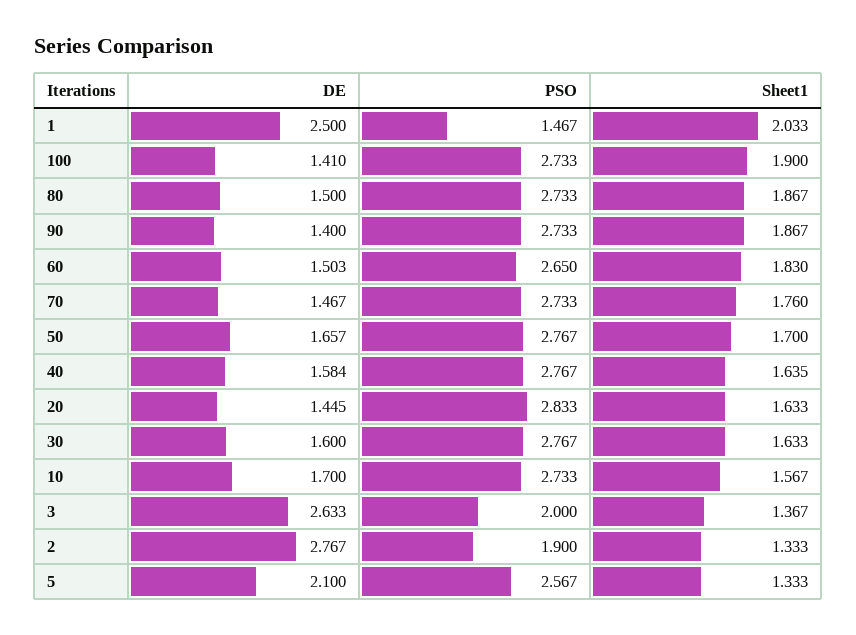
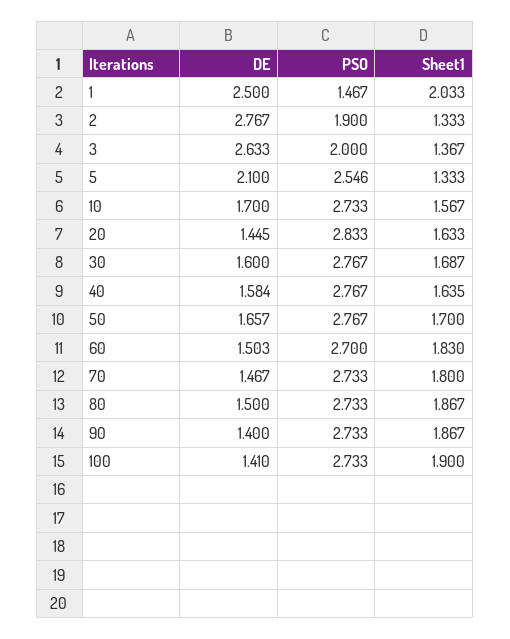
PSO, 60: 2.65 -> 2.7
Sheet1, 70: 1.76 -> 1.8
Sheet1, 30: 1.633 -> 1.687
PSO, 5: 2.567 -> 2.546

